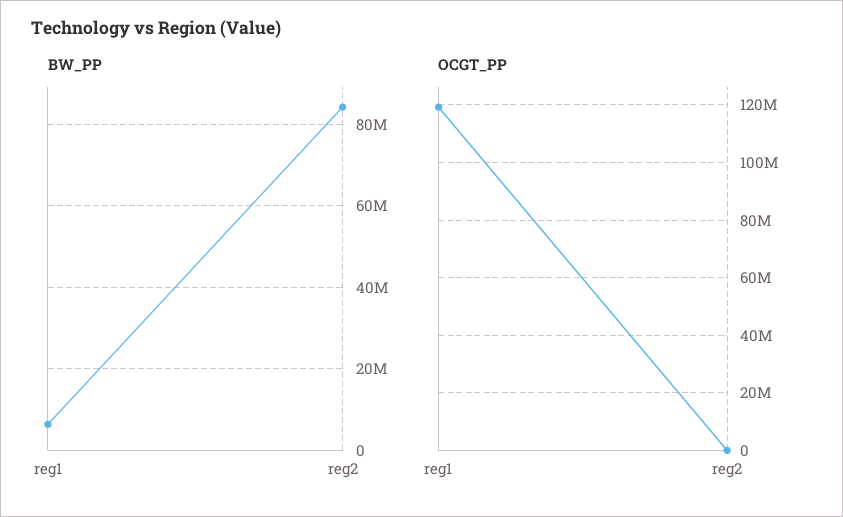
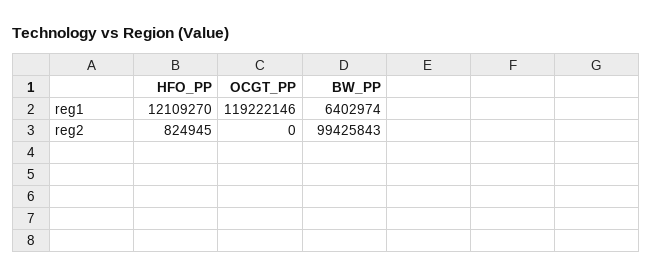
BW_PP, reg2: 84000000 -> 99425843
HFO_PP, reg1: none -> 12109270
HFO_PP, reg2: none -> 824945

